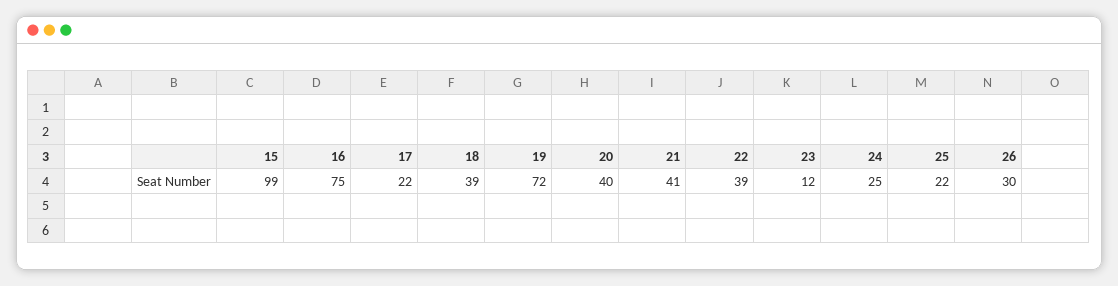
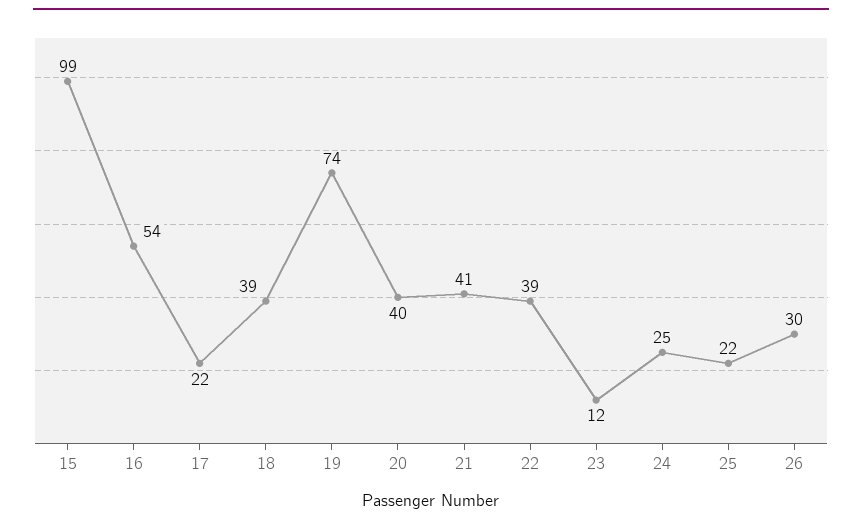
16: 75 -> 54
19: 72 -> 74

